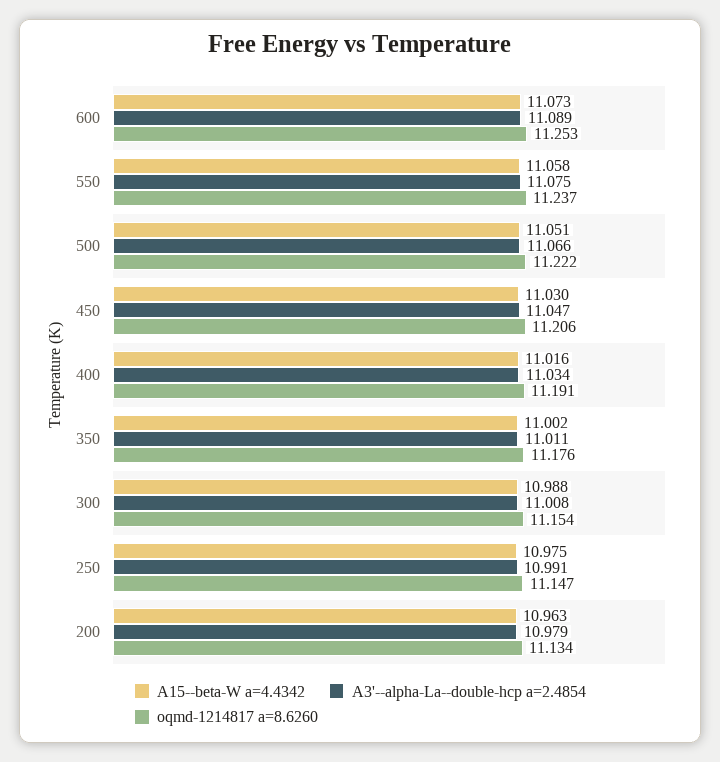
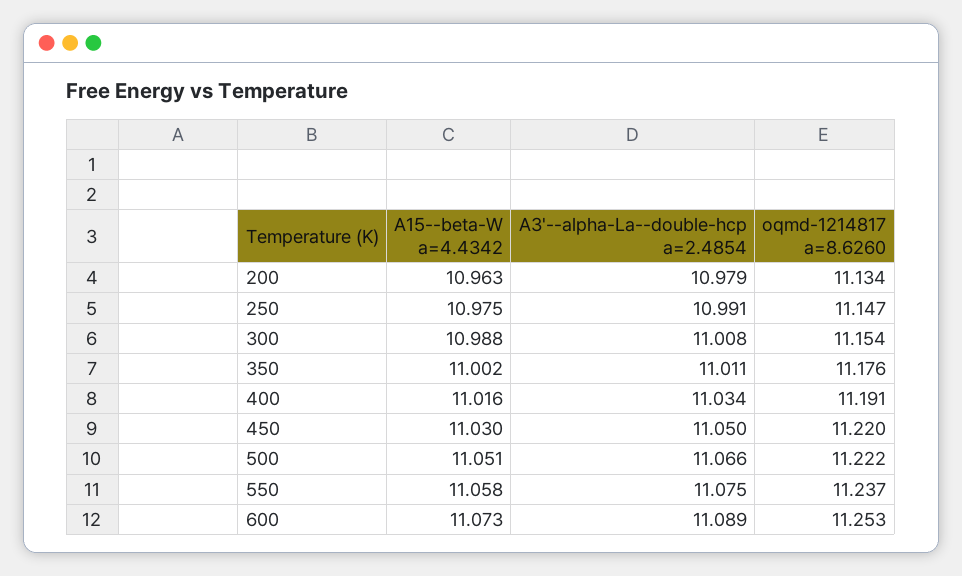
A3'--alpha-La--double-hcp a=2.4854, 450: 11.047 -> 11.05
oqmd-1214817 a=8.6260, 450: 11.206 -> 11.22

